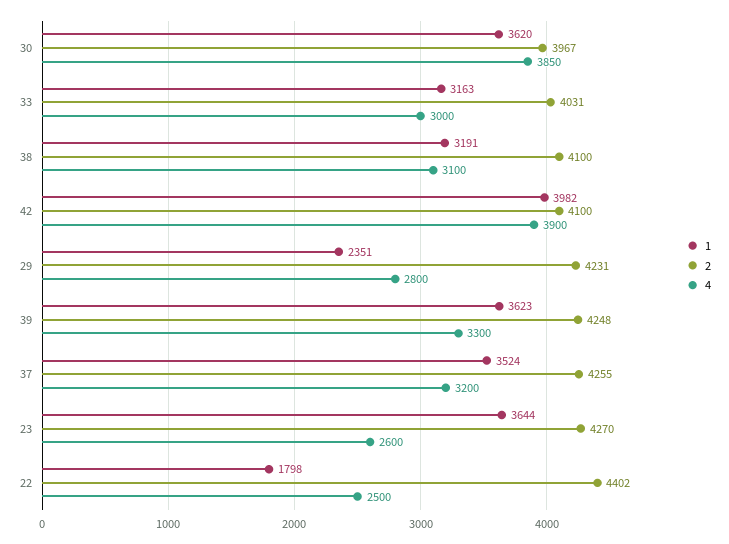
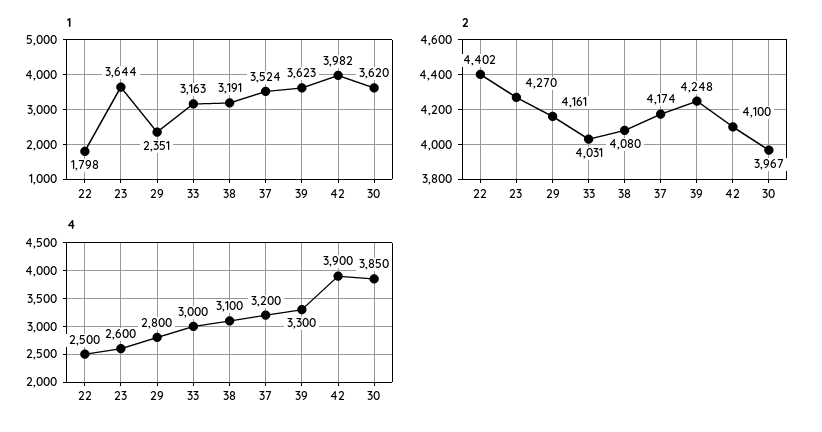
2, 38: 4100 -> 4080
2, 29: 4231 -> 4161
2, 37: 4255 -> 4174

